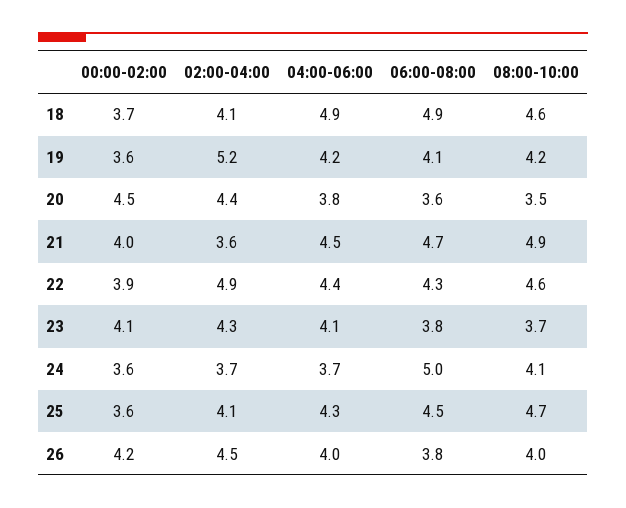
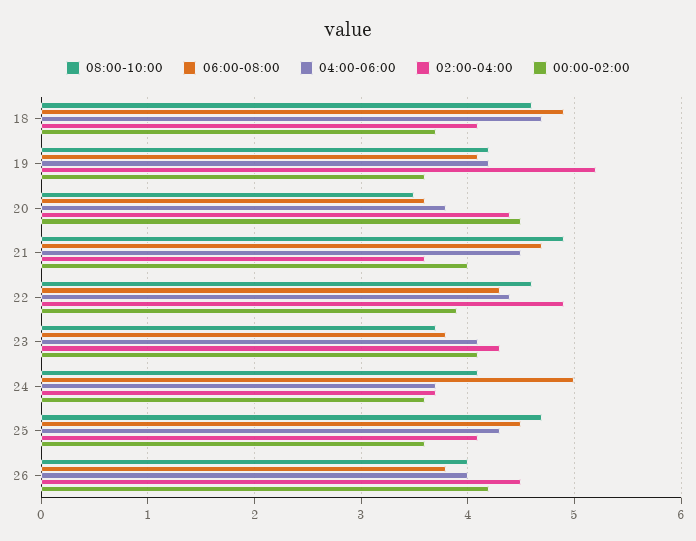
04:00-06:00, 18: 4.9 -> 4.7

